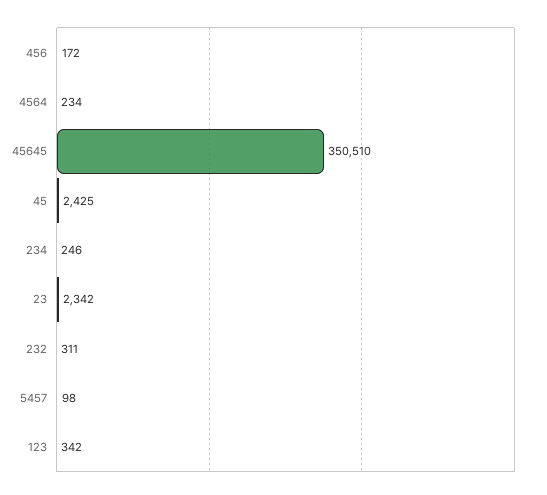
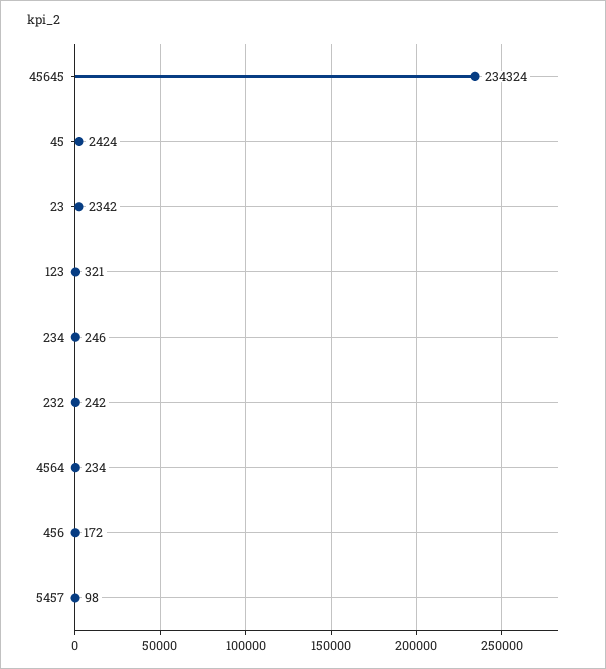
45645: 350510 -> 234324
45: 2425 -> 2424
232: 311 -> 242
123: 342 -> 321

